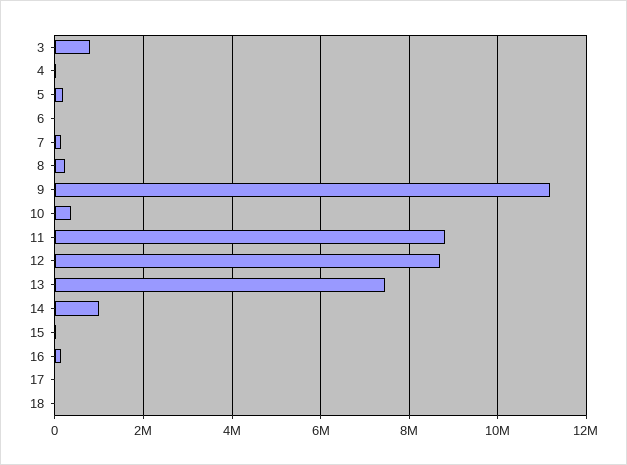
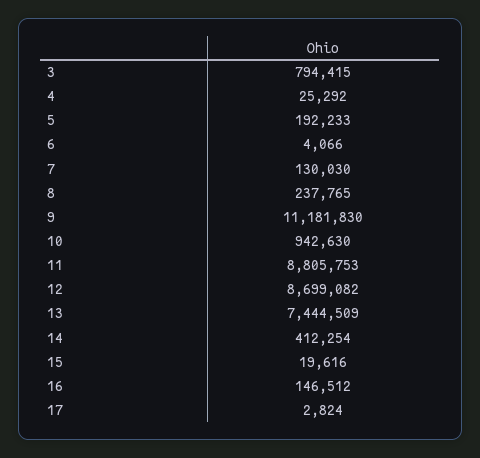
10: 400000 -> 942630
14: 1000000 -> 412254
18: 0 -> none

